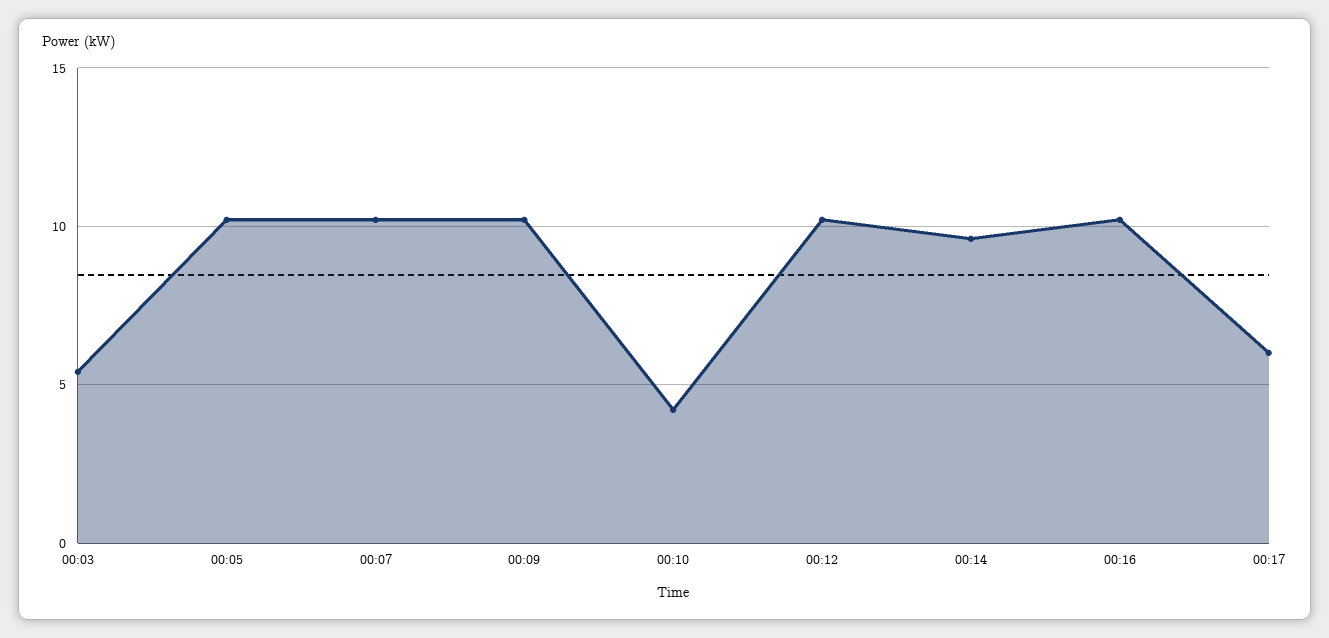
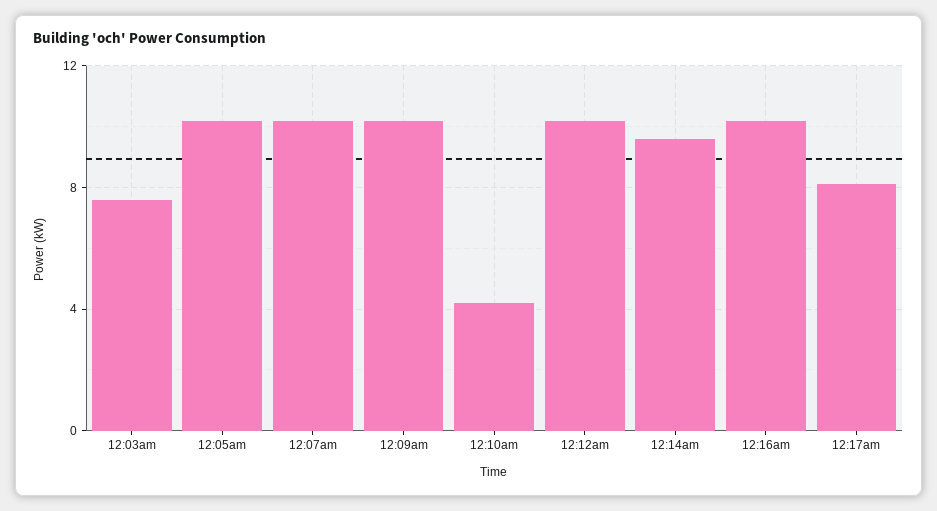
00:03: 5.5 -> 7.5
00:17: 6 -> 8

